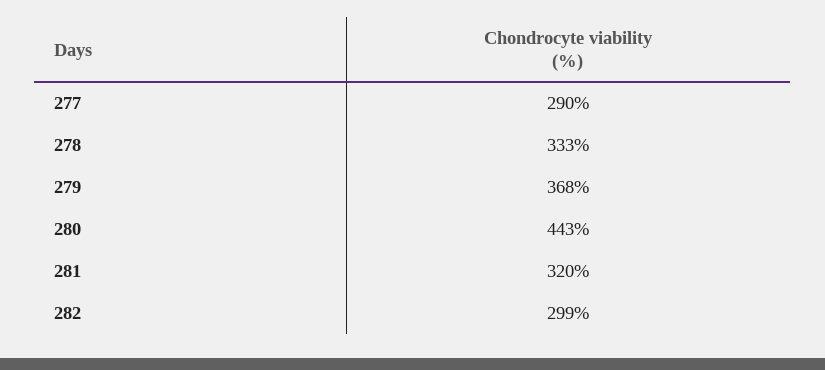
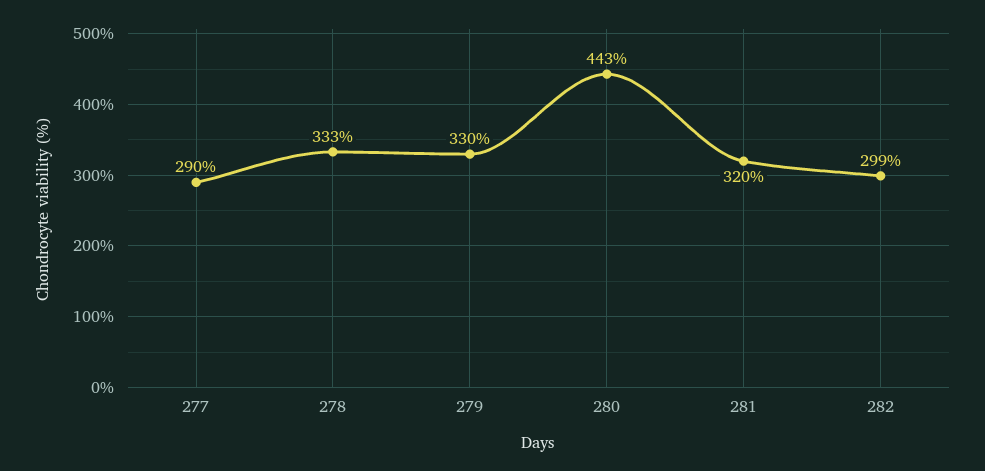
279: 368 -> 330

